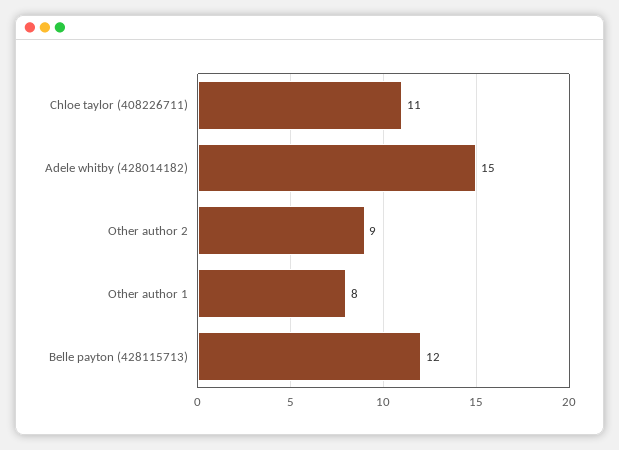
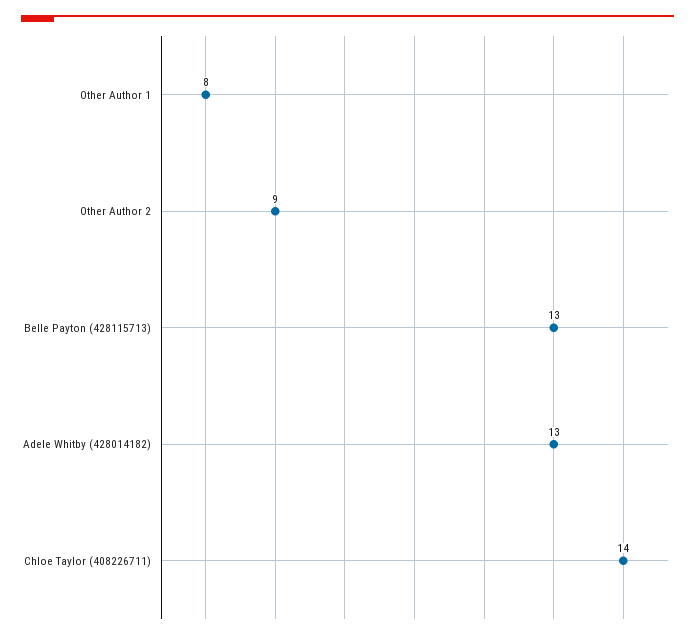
Chloe taylor (408226711): 11 -> 14
Adele whitby (428014182): 15 -> 13
Belle payton (428115713): 12 -> 13

